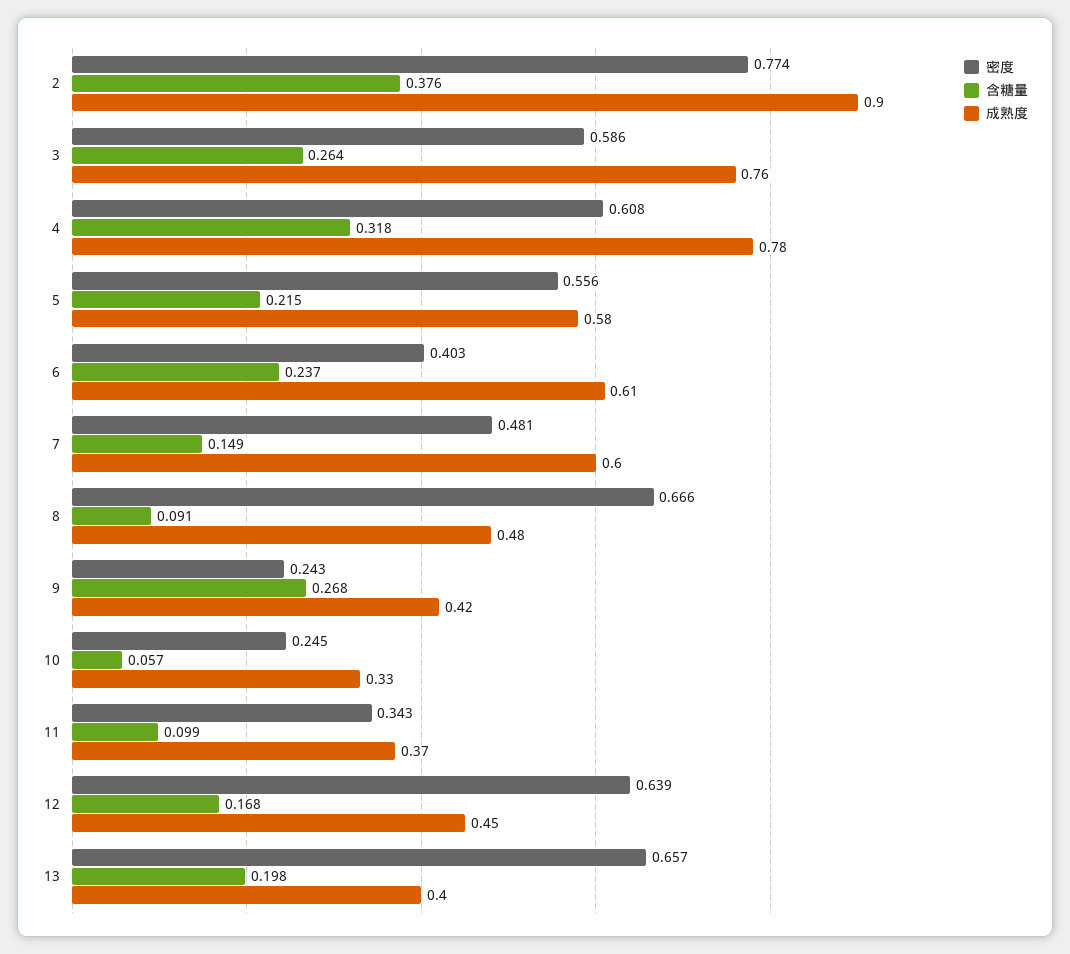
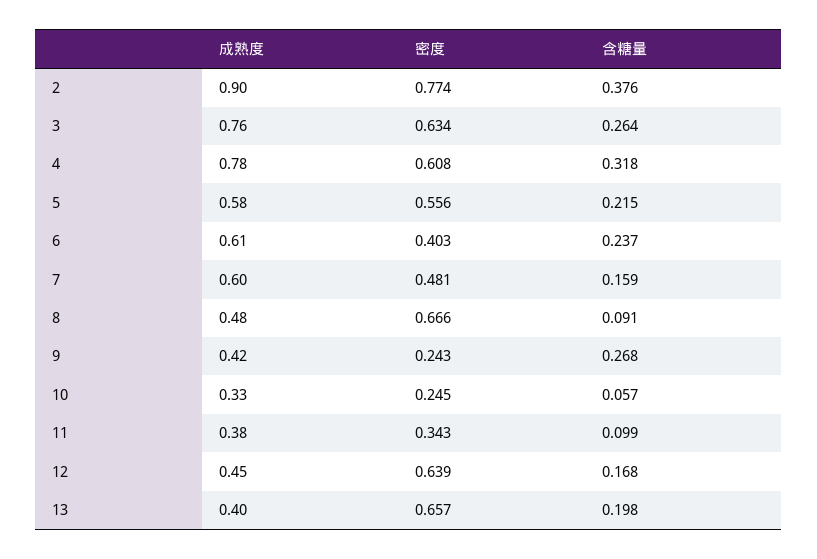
密度, 3: 0.586 -> 0.634
含糖量, 7: 0.149 -> 0.159
成熟度, 11: 0.37 -> 0.38

